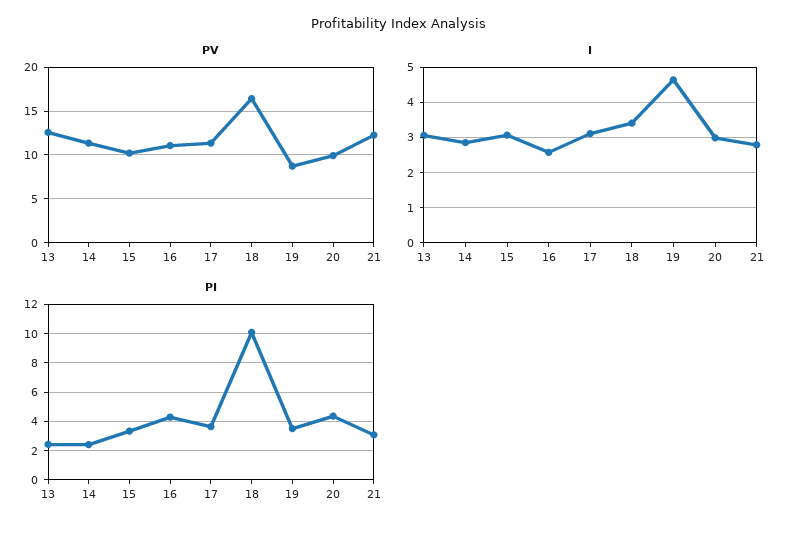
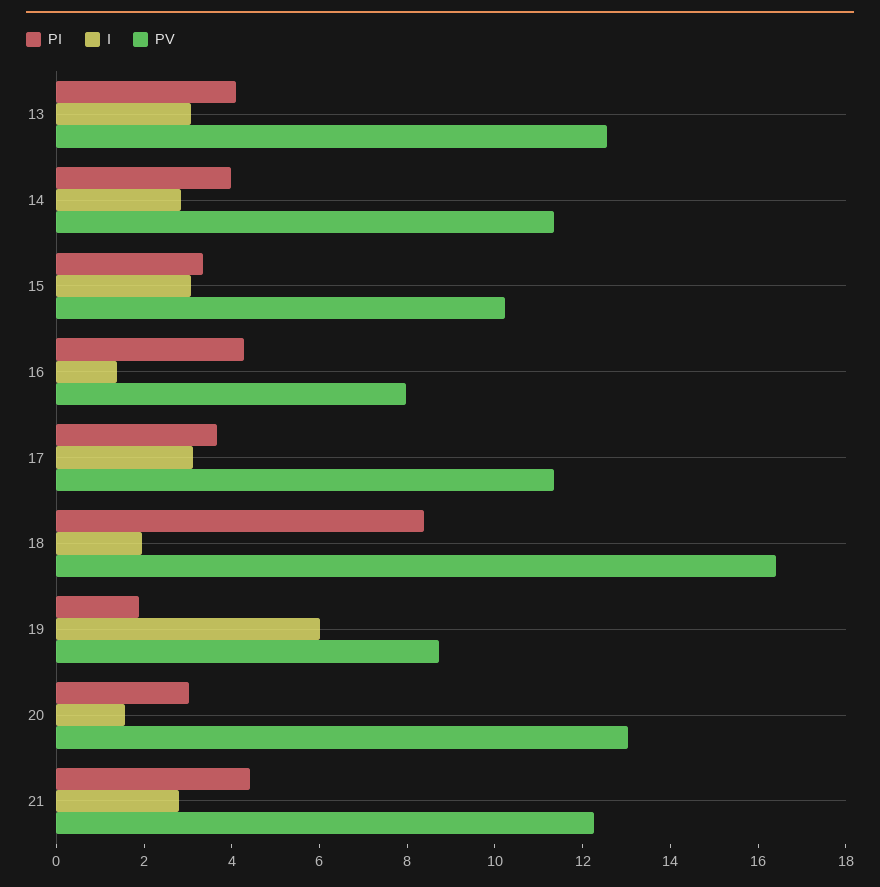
PV, 16: 11 -> 8
PV, 20: 10 -> 13
I, 16: 2.6 -> 1.5
I, 18: 3.4 -> 2
I, 19: 4.6 -> 6
I, 20: 3 -> 1.5
PI, 13: 2.5 -> 4
PI, 14: 2.5 -> 4
PI, 18: 10 -> 8.5
PI, 19: 3.5 -> 2
PI, 20: 4.5 -> 3
PI, 21: 3 -> 4.5

